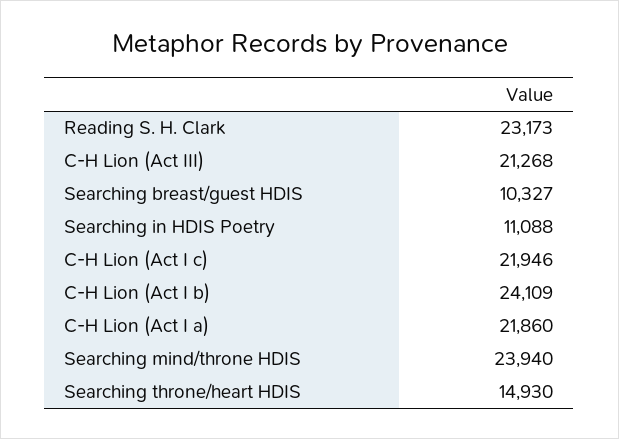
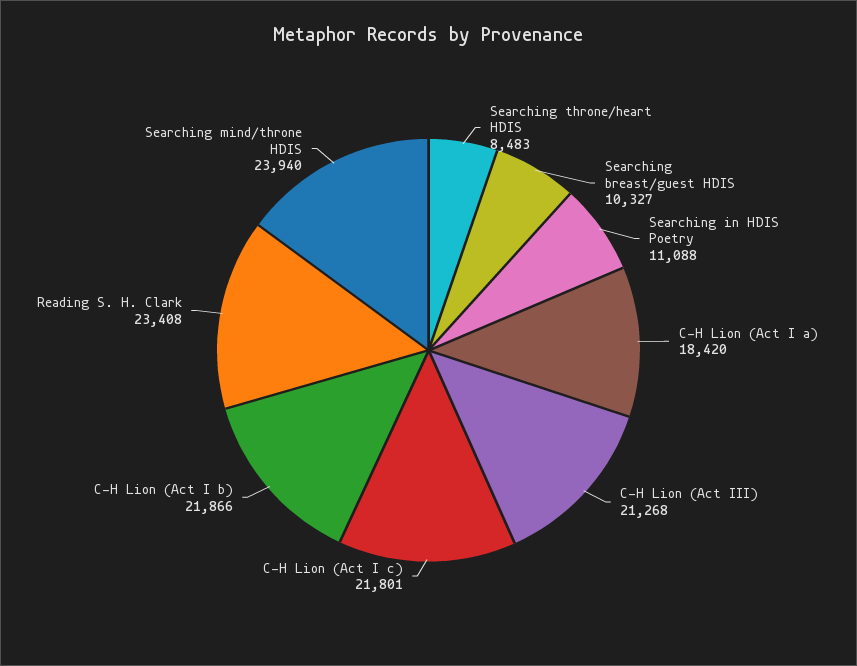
Reading S. H. Clark: 23173 -> 23408
C-H Lion (Act I c): 21946 -> 21801
C-H Lion (Act I b): 24109 -> 21866
C-H Lion (Act I a): 21860 -> 18420
Searching throne/heart HDIS: 14930 -> 8483

